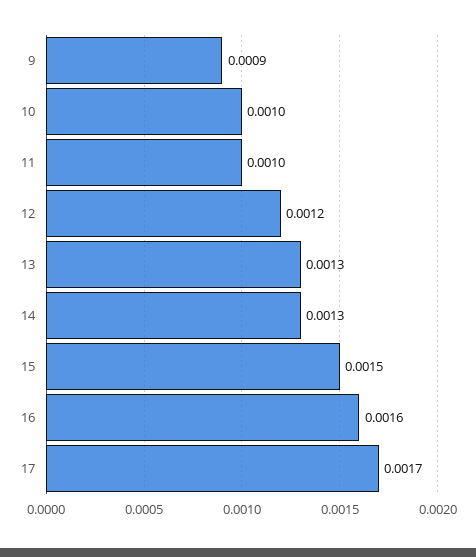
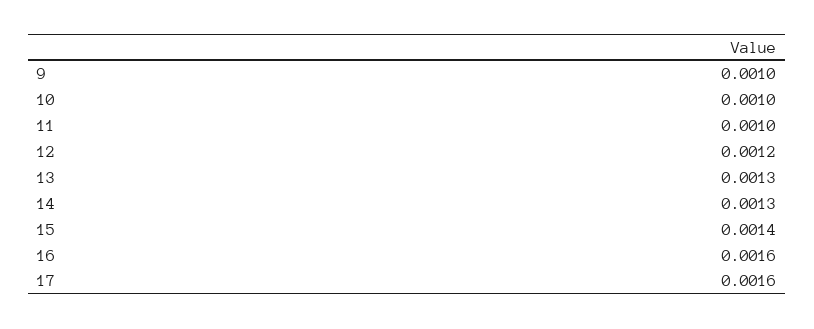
9: 0.0009 -> 0.001
15: 0.0015 -> 0.0014
17: 0.0017 -> 0.0016

